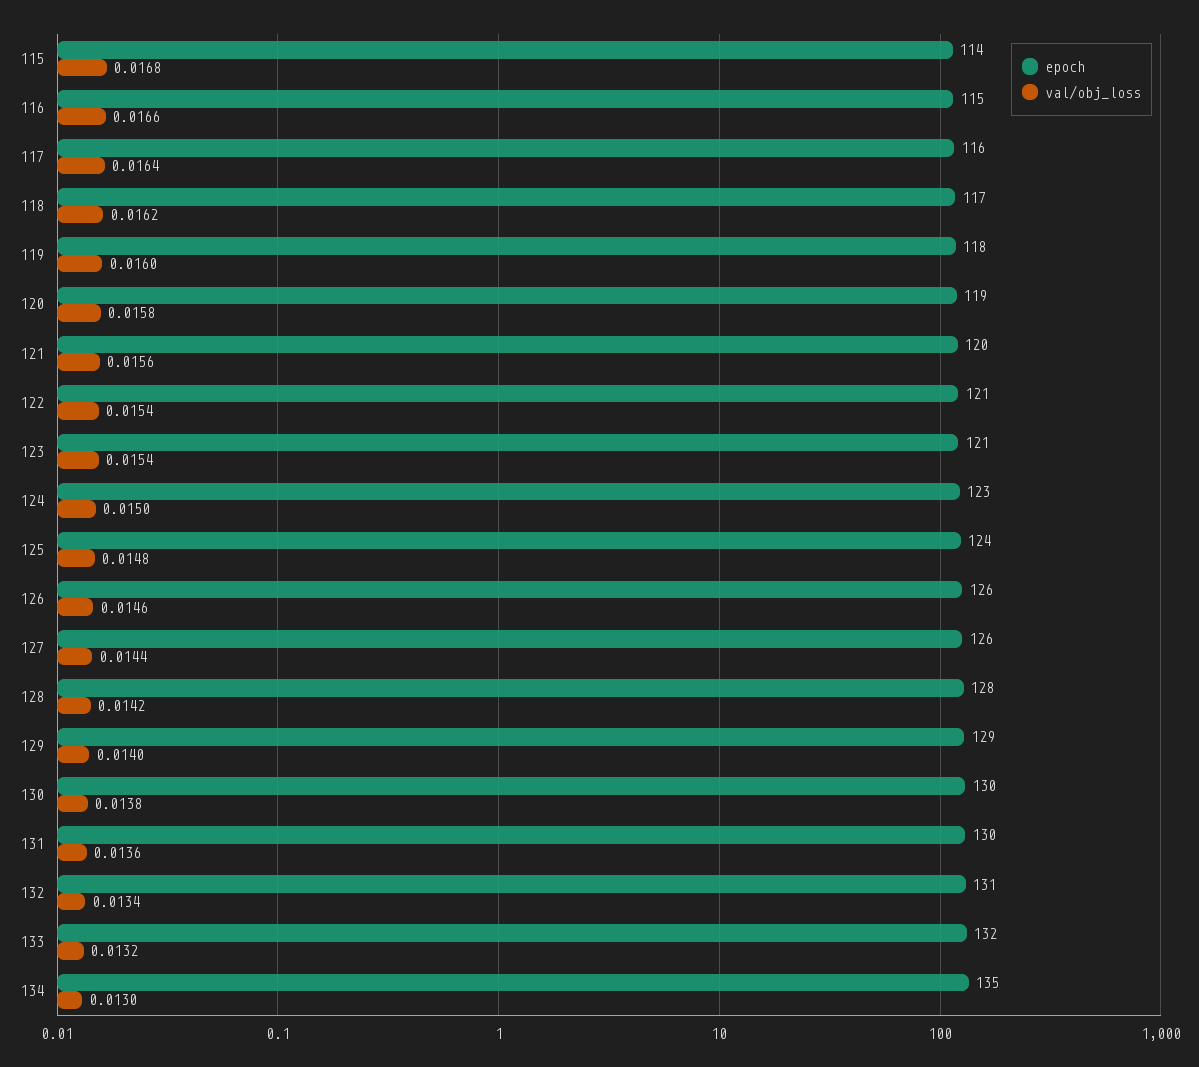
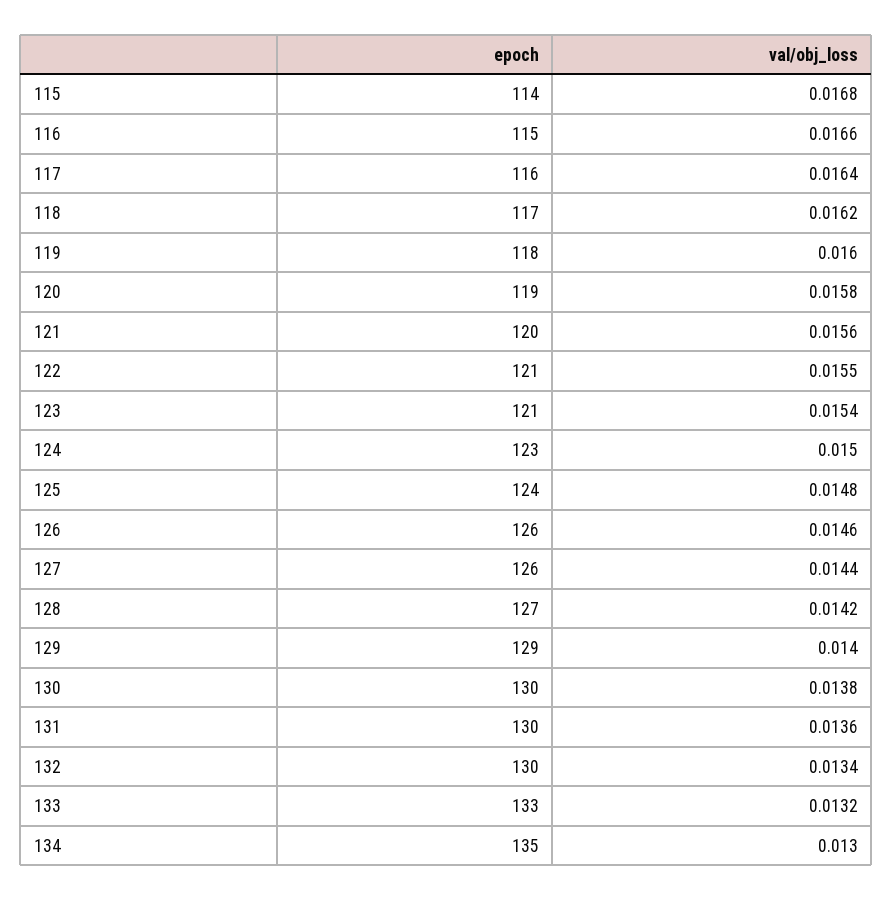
val/obj_loss, 122: 0.0154 -> 0.0155
epoch, 128: 128 -> 127
epoch, 132: 131 -> 130
epoch, 133: 132 -> 133

